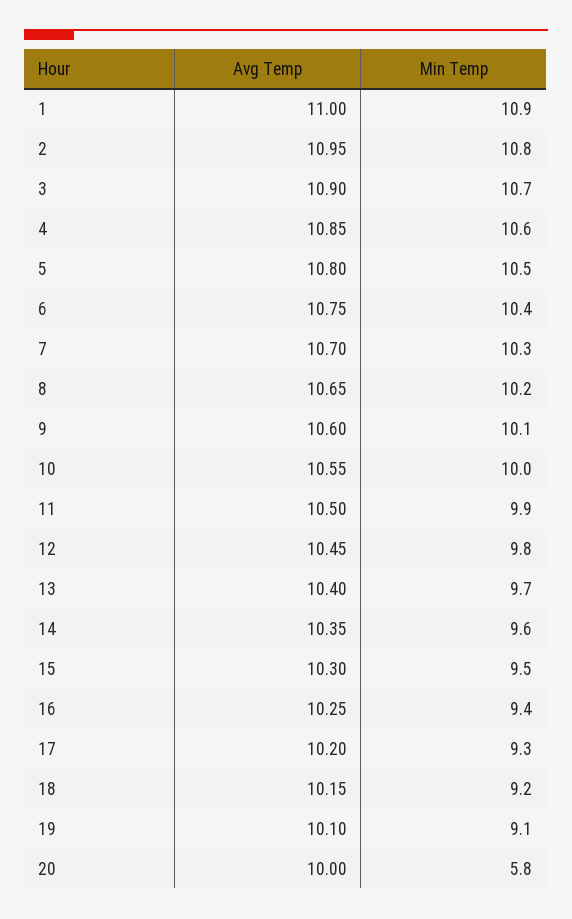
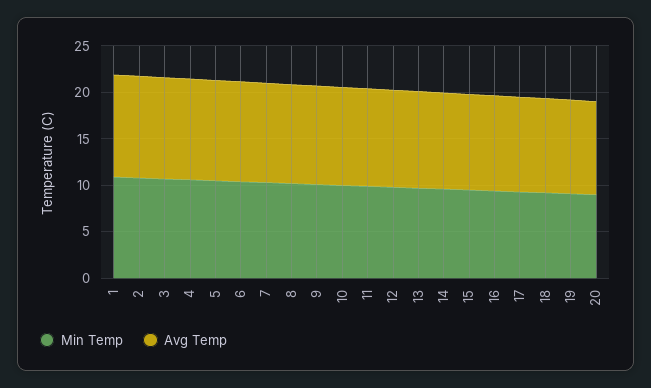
Min Temp, 20: 5.8 -> 9

